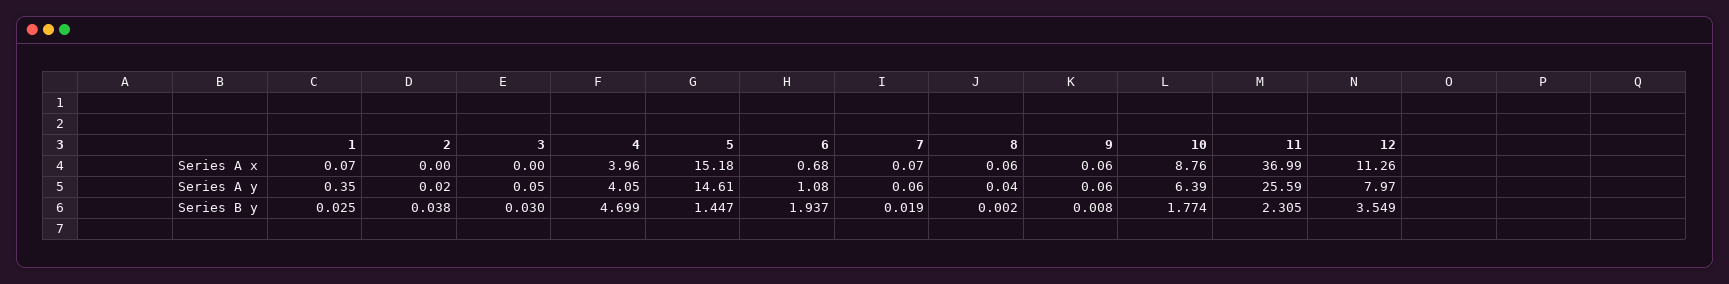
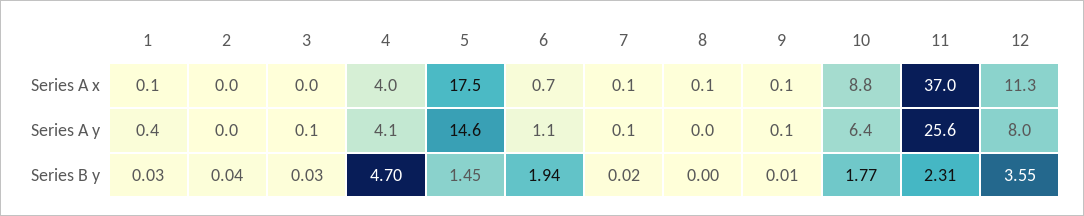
5, Series A x: 15.18 -> 17.5

